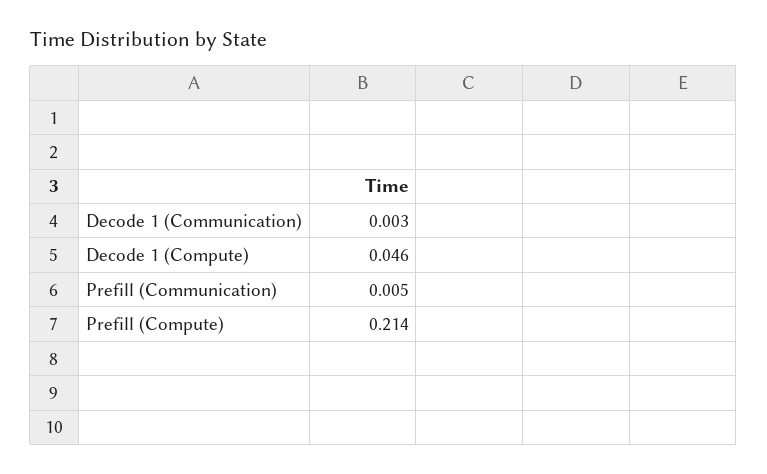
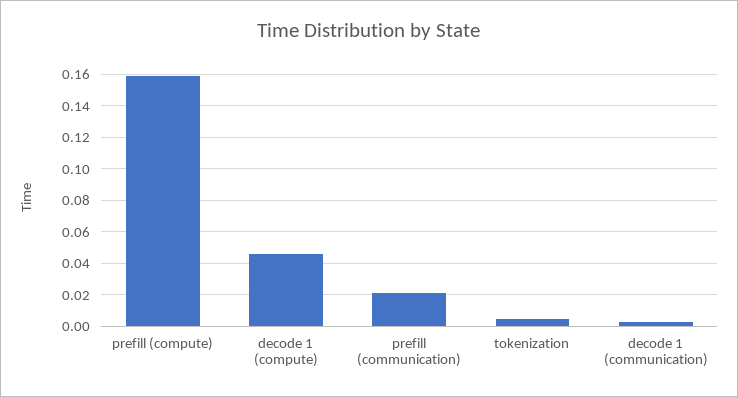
Prefill (Communication): 0.005 -> 0.02
Prefill (Compute): 0.214 -> 0.16
tokenization: none -> 0.005

